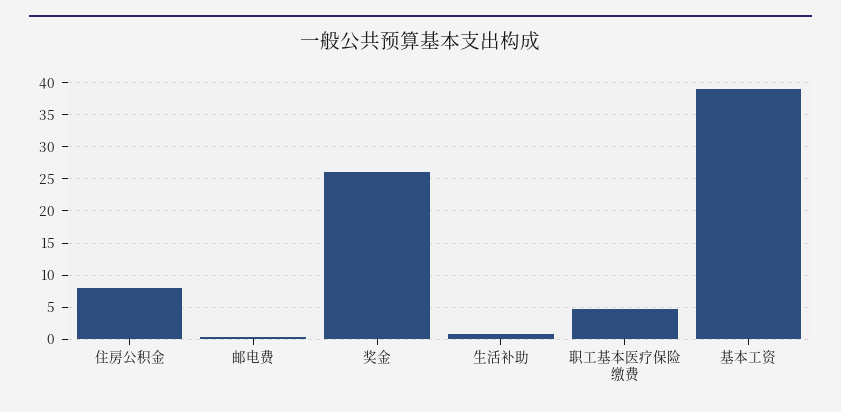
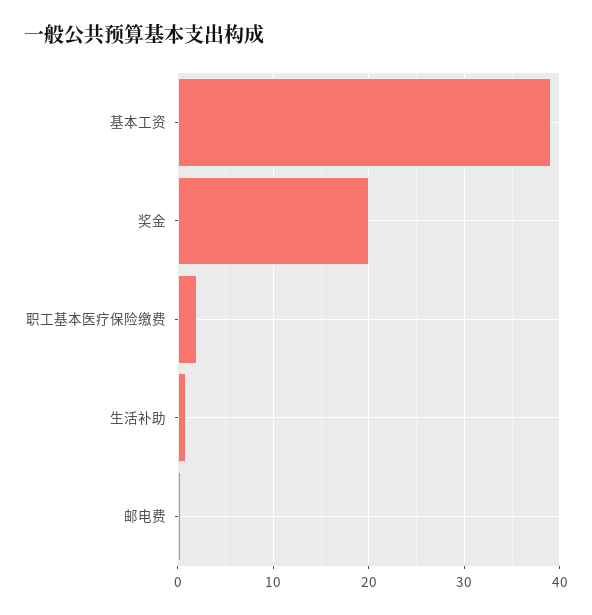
住房公积金: 8 -> none
奖金: 26 -> 20
职工基本医疗保险缴费: 5 -> 2

